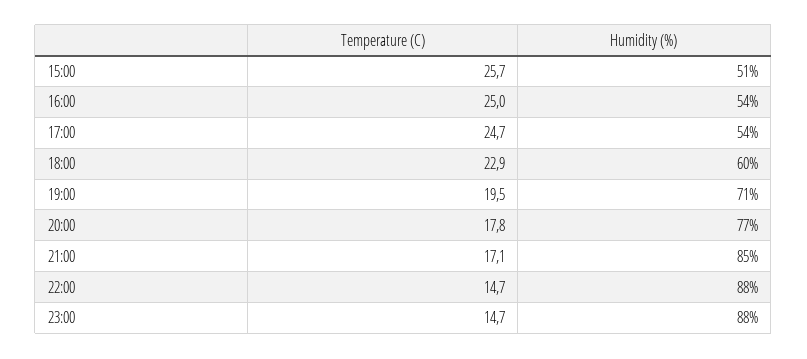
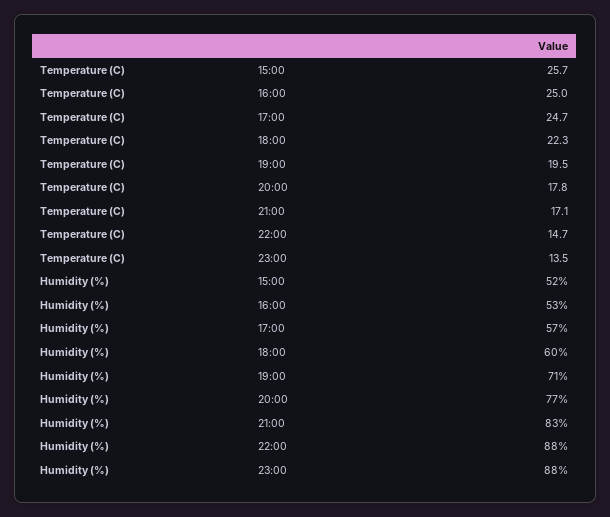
Humidity (%), 15:00: 51 -> 52
Humidity (%), 16:00: 54 -> 53
Humidity (%), 17:00: 54 -> 57
Temperature (C), 18:00: 22.9 -> 22.3
Humidity (%), 21:00: 85 -> 83
Temperature (C), 23:00: 14.7 -> 13.5

